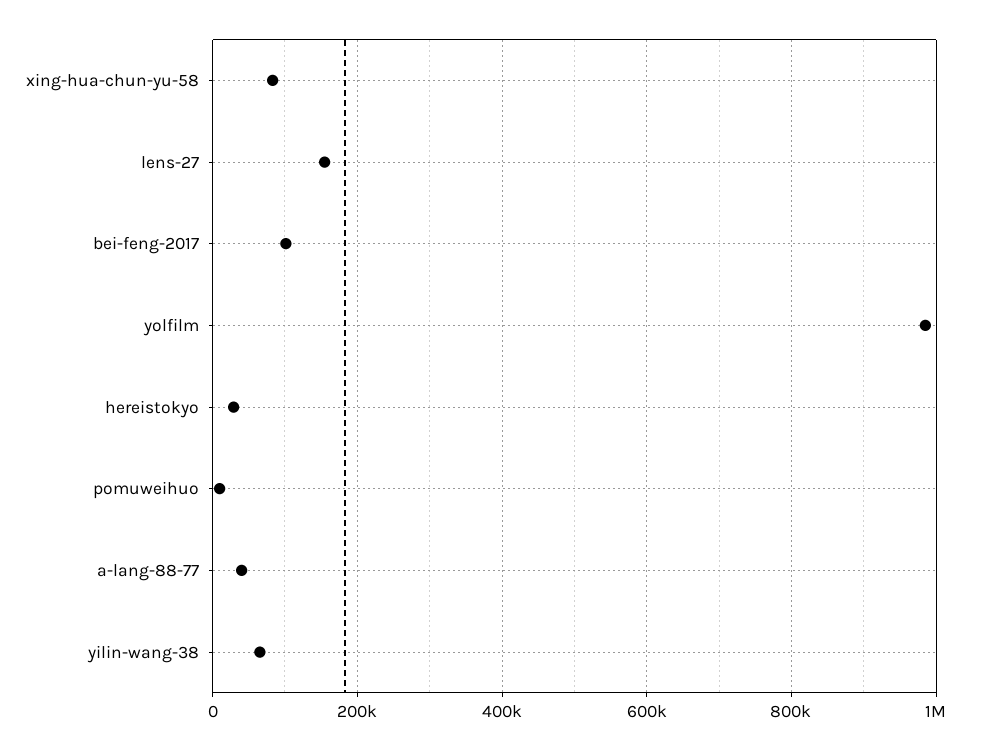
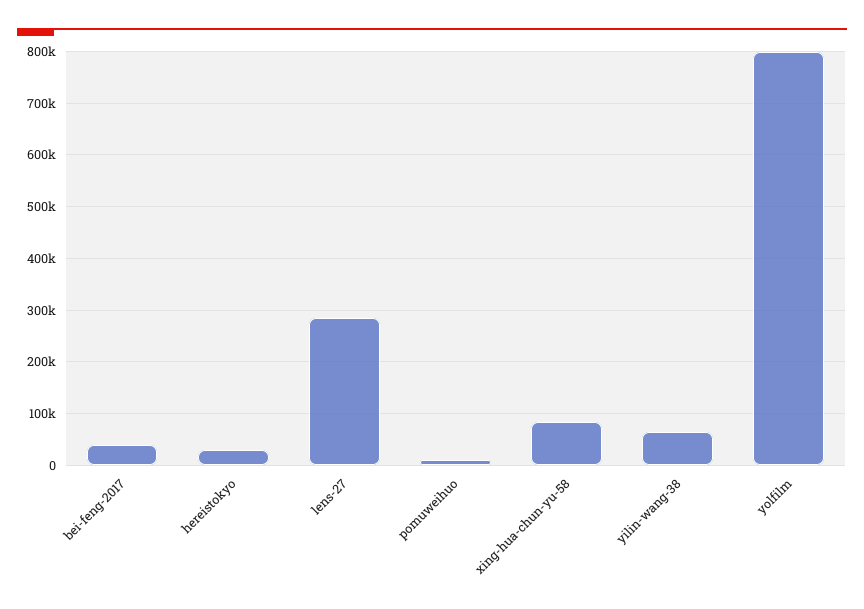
lens-27: 160000 -> 280000
bei-feng-2017: 100000 -> 40000
yolfilm: 980000 -> 800000
a-lang-88-77: 40000 -> none

